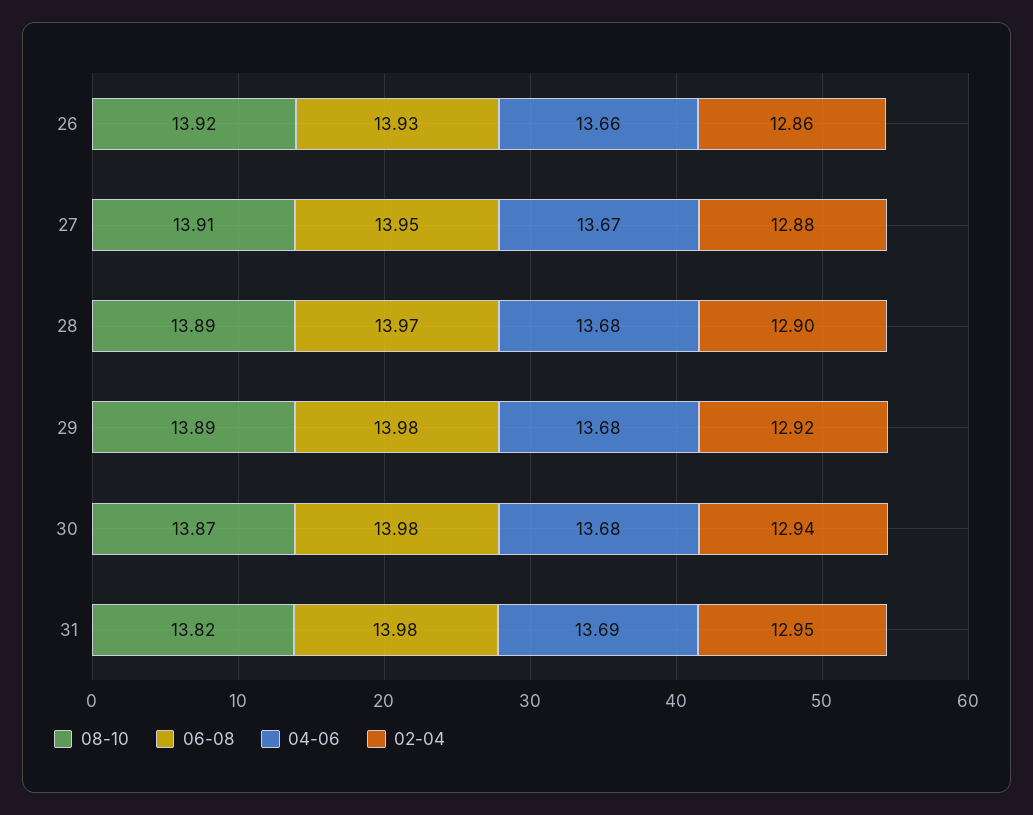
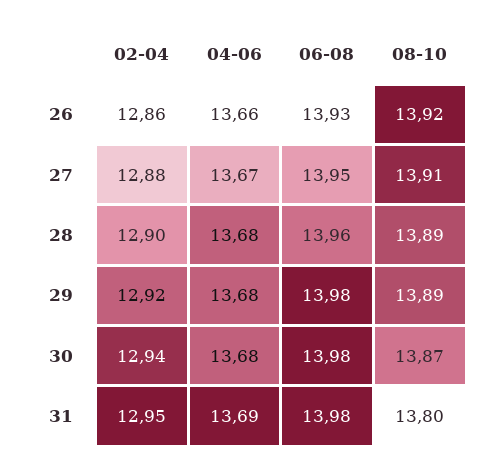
06-08, 28: 13.97 -> 13.96
08-10, 31: 13.82 -> 13.8

